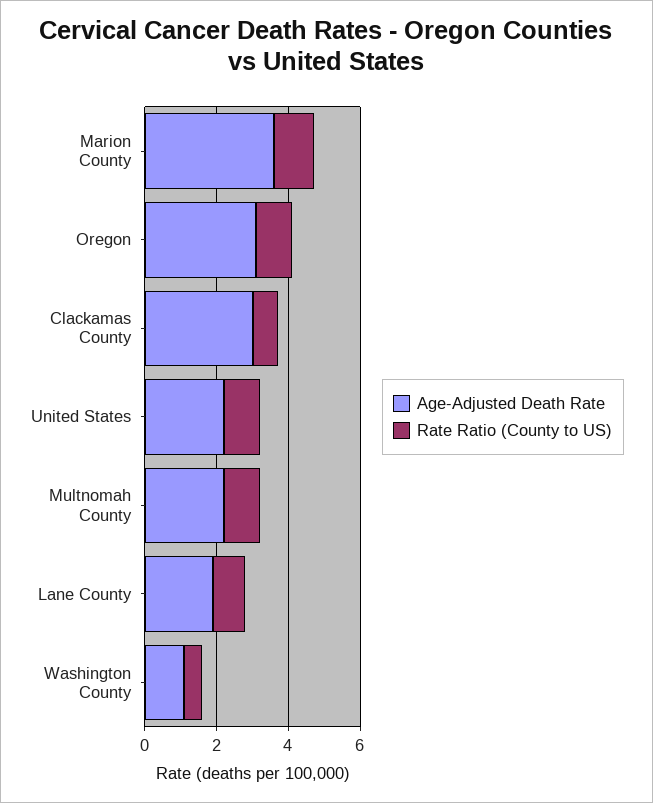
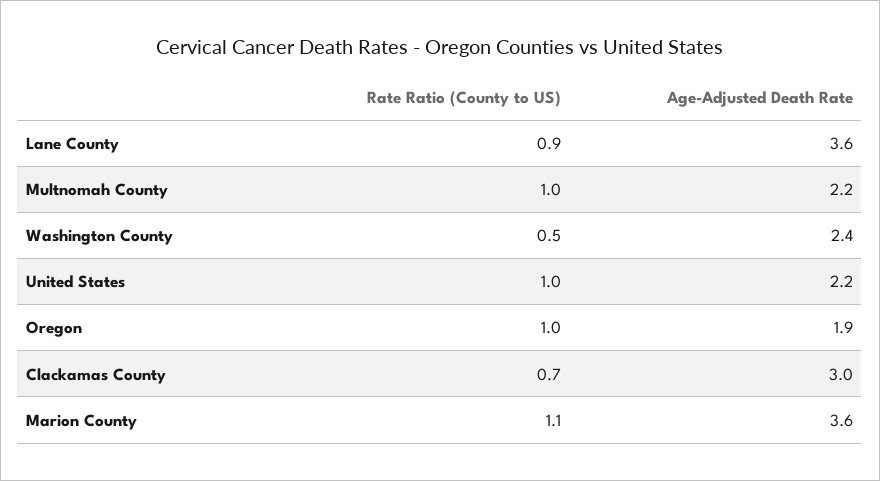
Age-Adjusted Death Rate, Oregon: 3 -> 1.9
Age-Adjusted Death Rate, Lane County: 2 -> 3.6
Age-Adjusted Death Rate, Washington County: 1 -> 2.4

